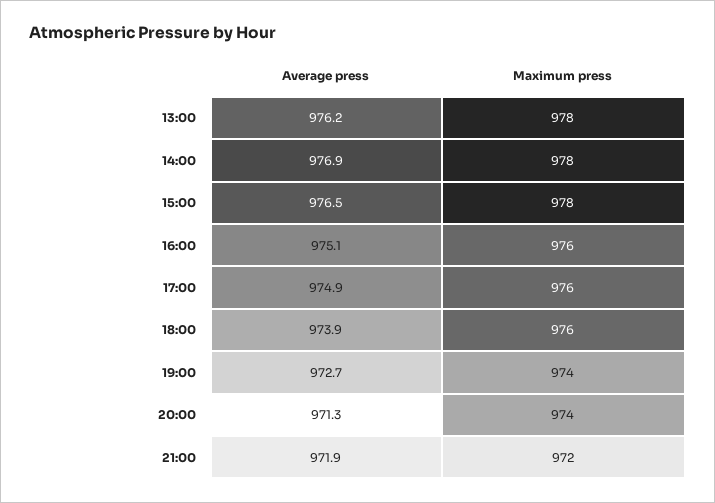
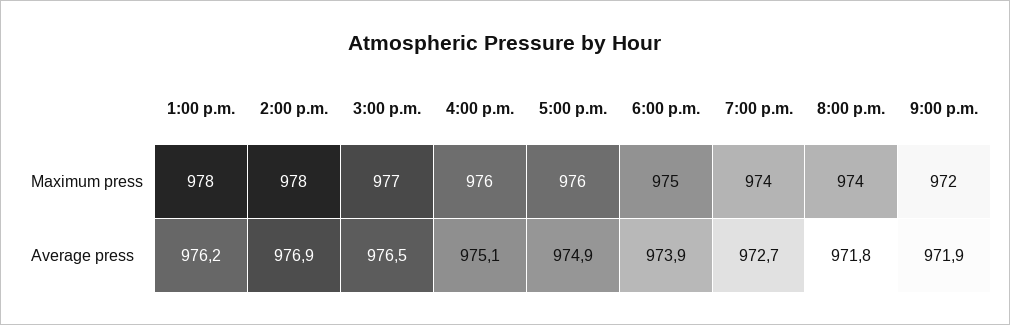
Maximum press, 15:00: 978 -> 977
Maximum press, 18:00: 976 -> 975
Average press, 20:00: 971.3 -> 971.8

